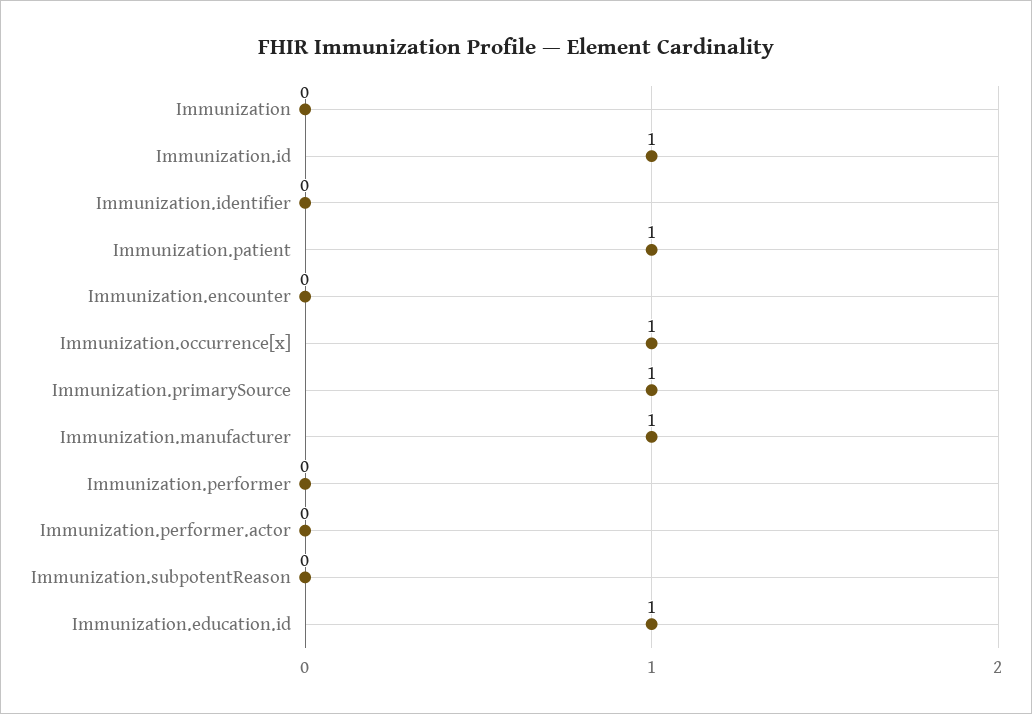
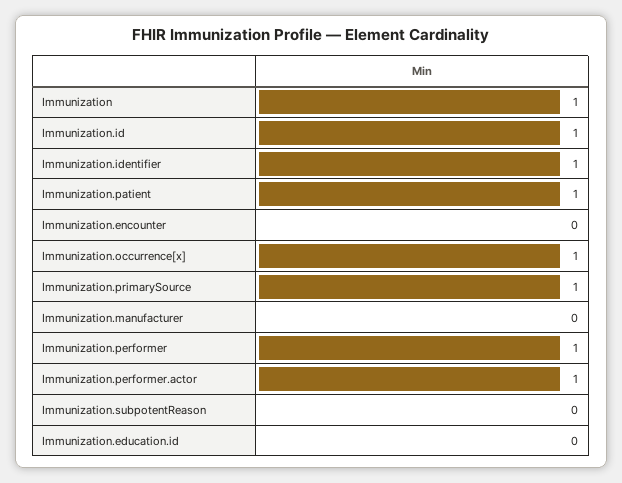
Immunization: 0 -> 1
Immunization.identifier: 0 -> 1
Immunization.manufacturer: 1 -> 0
Immunization.performer: 0 -> 1
Immunization.performer.actor: 0 -> 1
Immunization.education.id: 1 -> 0

